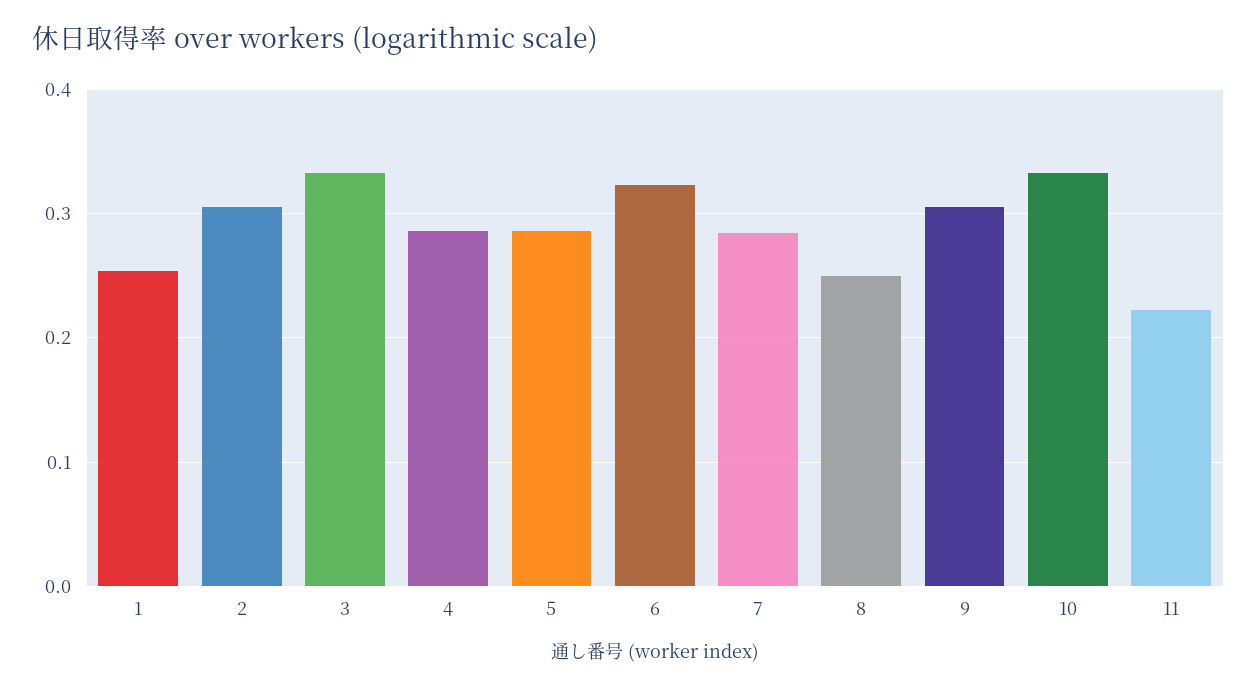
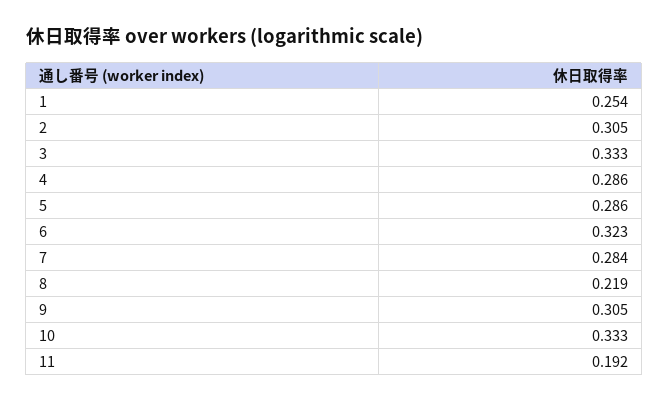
8: 0.25 -> 0.219
11: 0.22 -> 0.192

